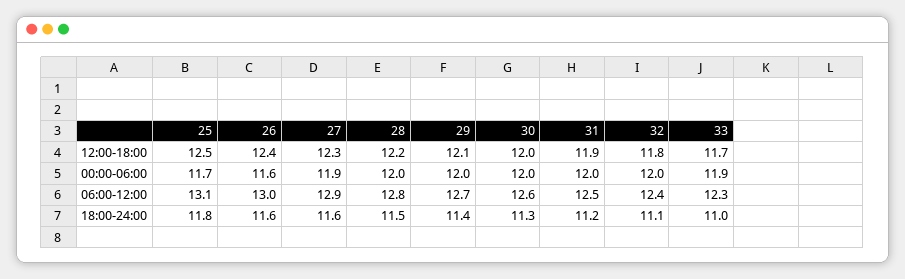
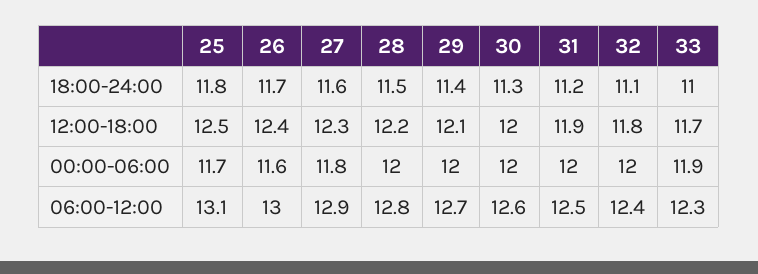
27, 00:00-06:00: 11.9 -> 11.8
26, 18:00-24:00: 11.6 -> 11.7

